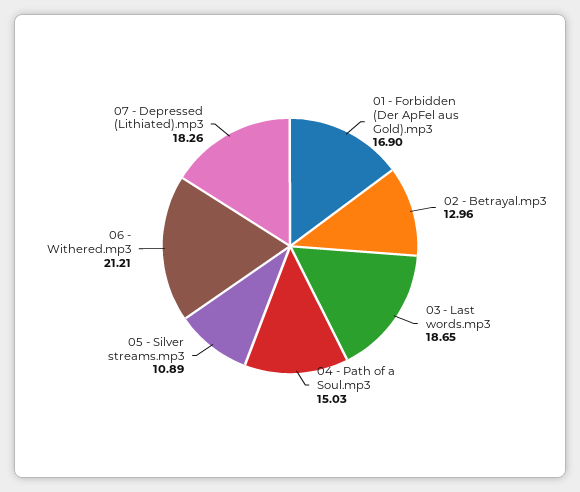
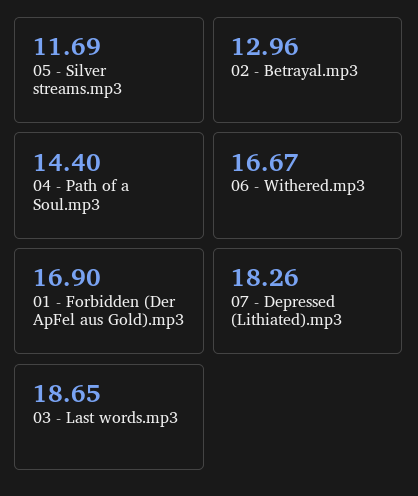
04 - Path of a Soul.mp3: 15.03 -> 14.4
05 - Silver streams.mp3: 10.89 -> 11.69
06 - Withered.mp3: 21.21 -> 16.67

